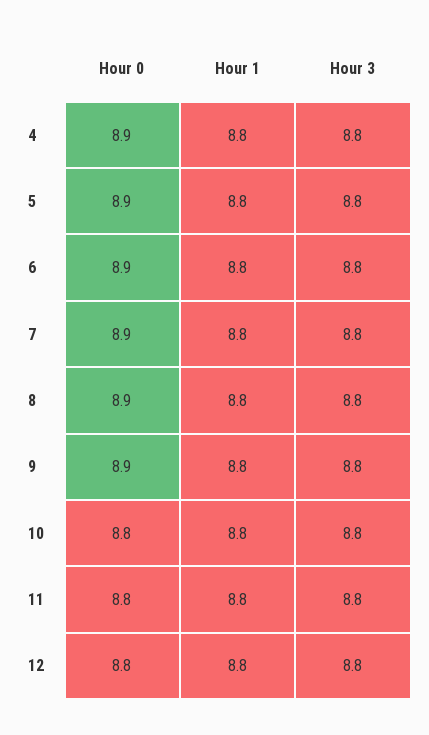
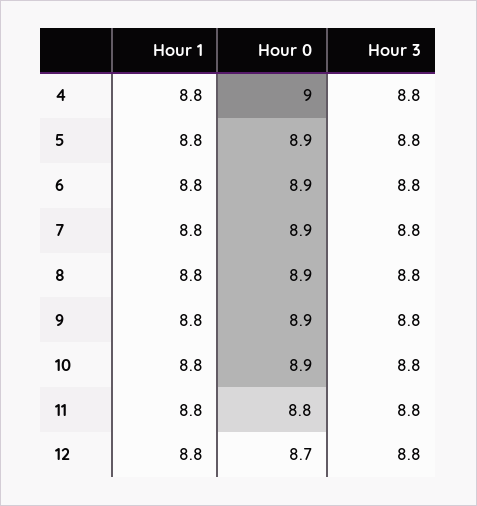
Hour 0, 4: 8.9 -> 9
Hour 0, 10: 8.8 -> 8.9
Hour 0, 12: 8.8 -> 8.7

